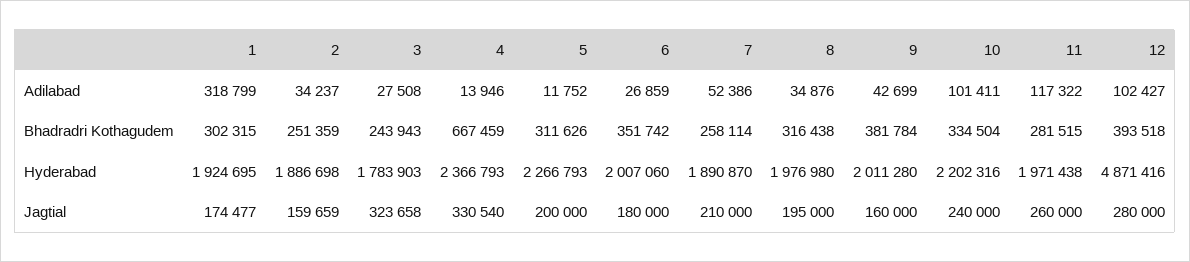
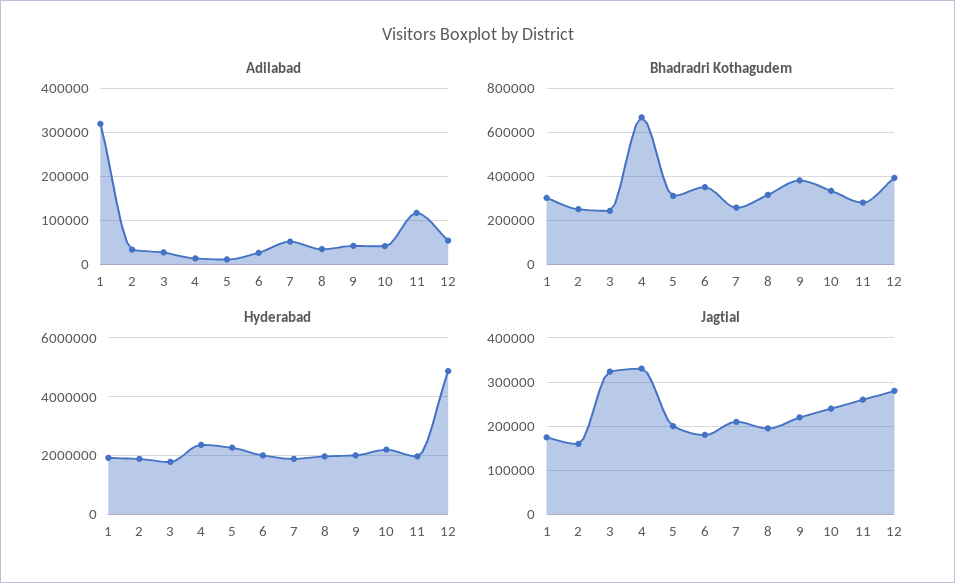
Adilabad, 10: 101411 -> 40000
Adilabad, 12: 102427 -> 60000
Jagtial, 9: 160000 -> 220000

